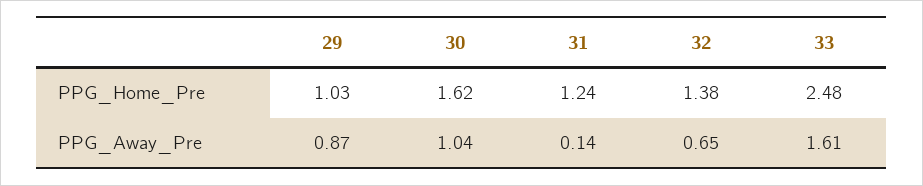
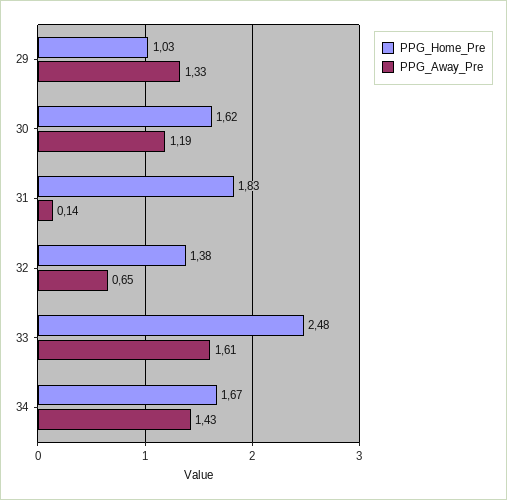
PPG_Home_Pre, 31: 1.24 -> 1.83
PPG_Away_Pre, 29: 0.87 -> 1.33
PPG_Away_Pre, 30: 1.04 -> 1.19
PPG_Home_Pre, 34: none -> 1.67
PPG_Away_Pre, 34: none -> 1.43

